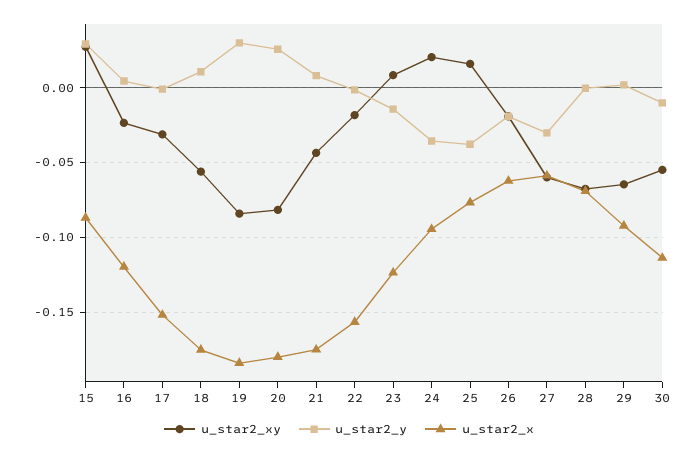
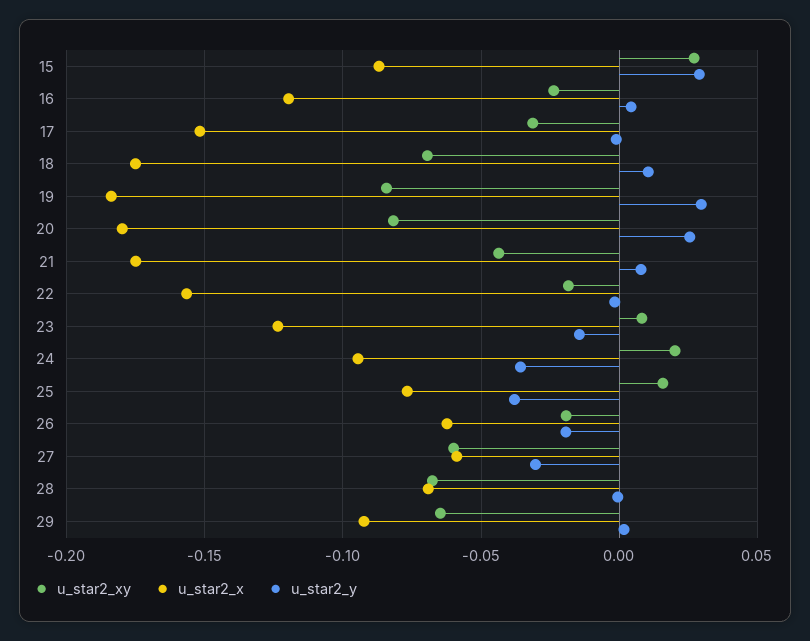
u_star2_xy, 18: -0.055 -> -0.07
u_star2_xy, 30: -0.055 -> none
u_star2_y, 30: -0.01 -> none
u_star2_x, 30: -0.115 -> none

